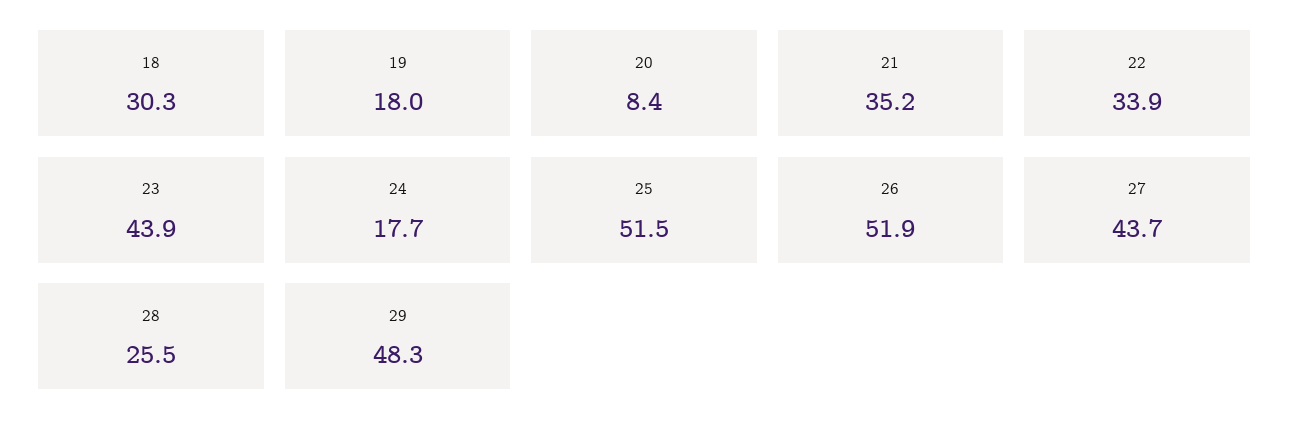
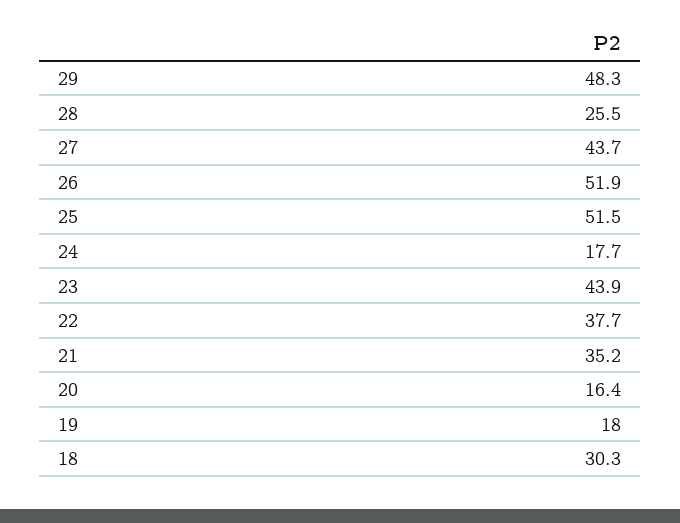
20: 8.4 -> 16.4
22: 33.9 -> 37.7

